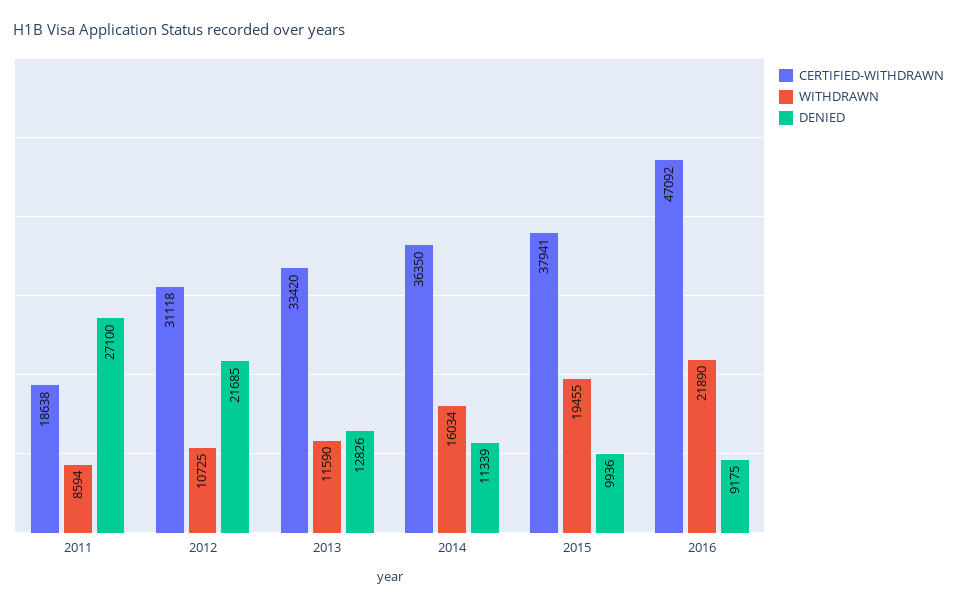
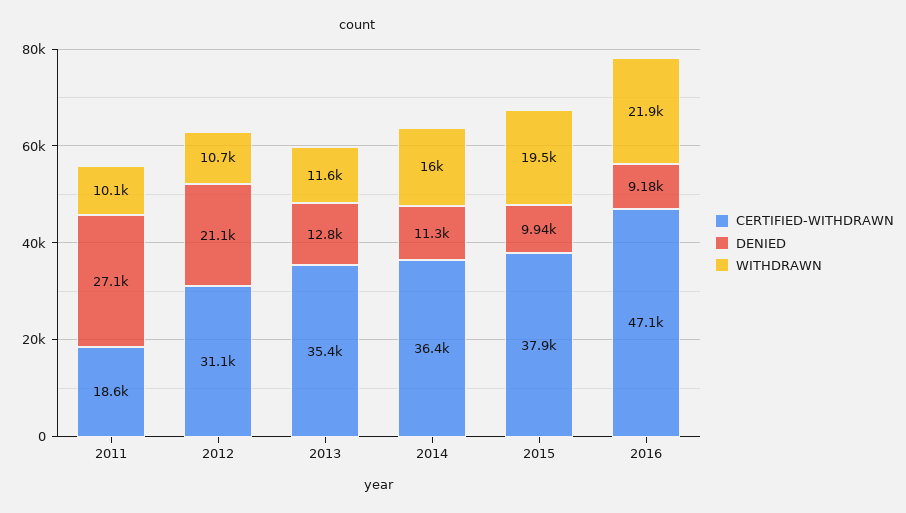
WITHDRAWN, 2011: 8594 -> 10100
DENIED, 2012: 21685 -> 21100
CERTIFIED-WITHDRAWN, 2013: 33420 -> 35400

